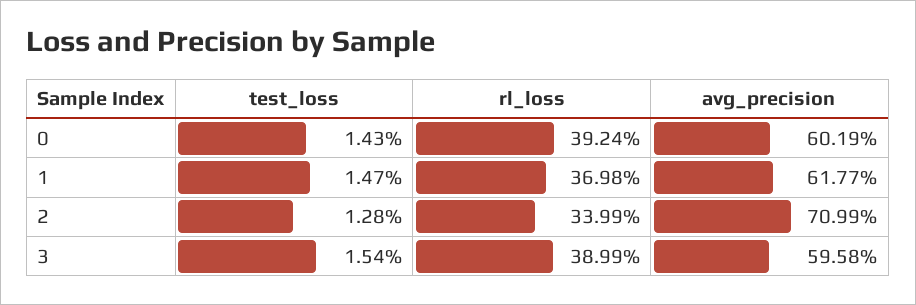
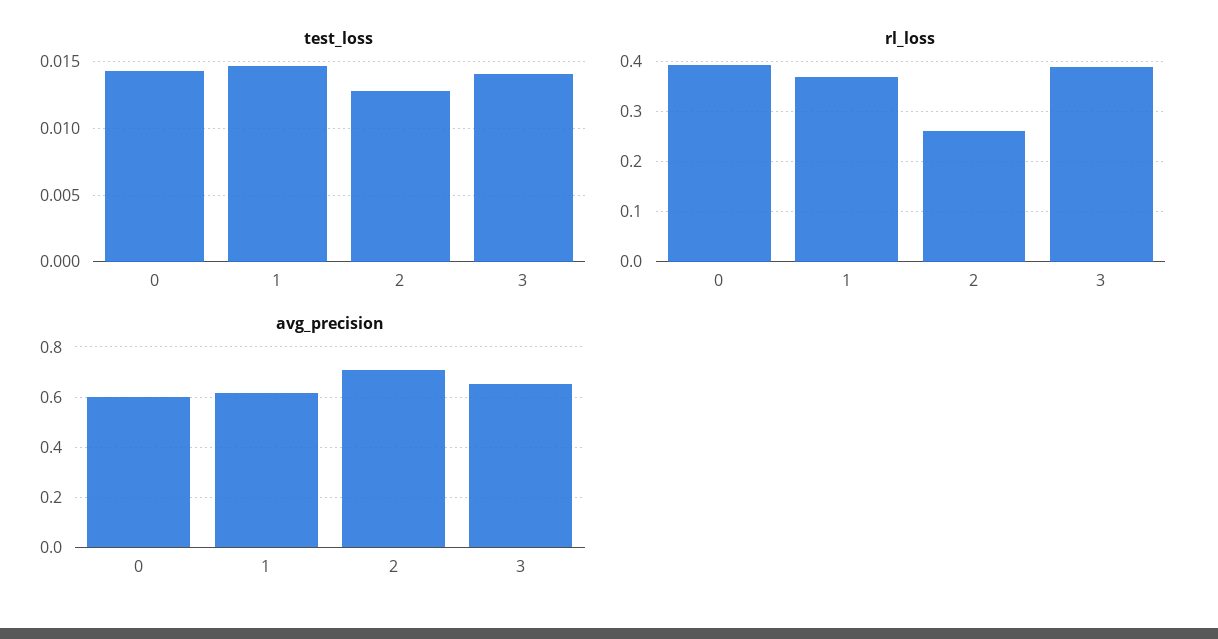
rl_loss, 2: 0.3399 -> 0.26
test_loss, 3: 0.0154 -> 0.014
avg_precision, 3: 0.5958 -> 0.65

